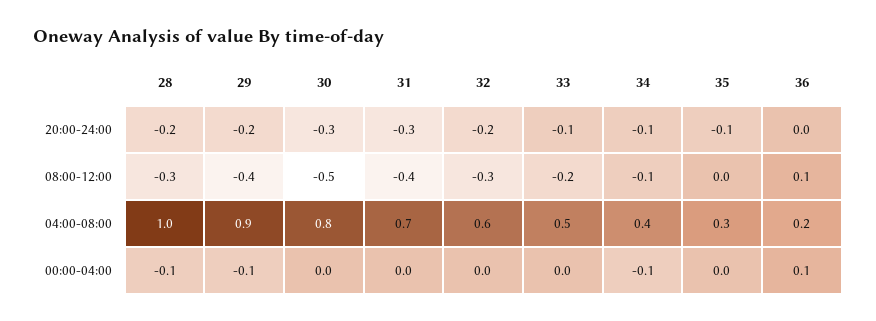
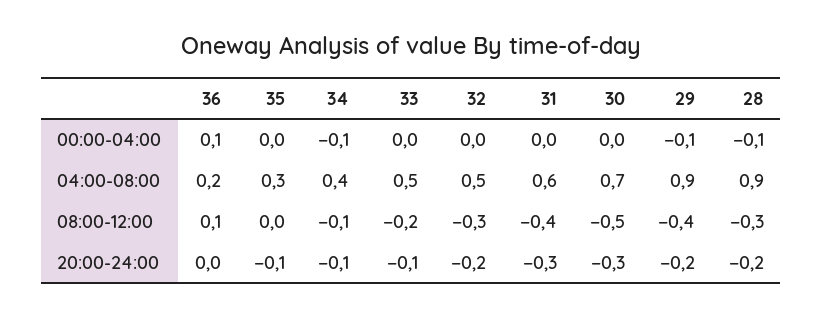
28, 04:00-08:00: 1 -> 0.9
30, 04:00-08:00: 0.8 -> 0.7
31, 04:00-08:00: 0.7 -> 0.6
32, 04:00-08:00: 0.6 -> 0.5

